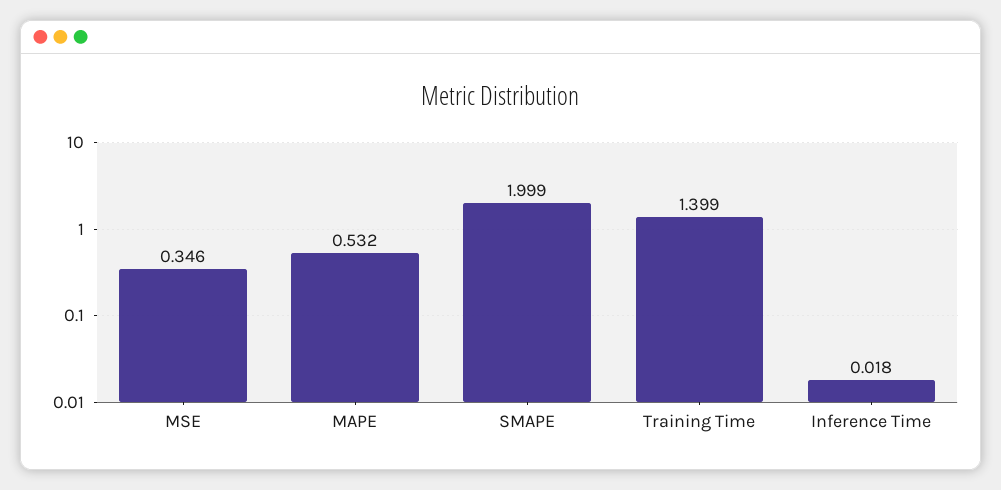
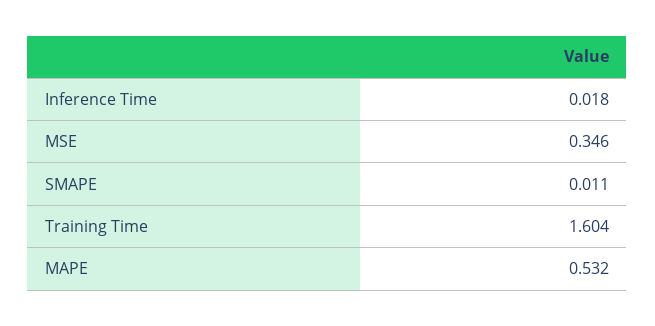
SMAPE: 1.999 -> 0.011
Training Time: 1.399 -> 1.604

